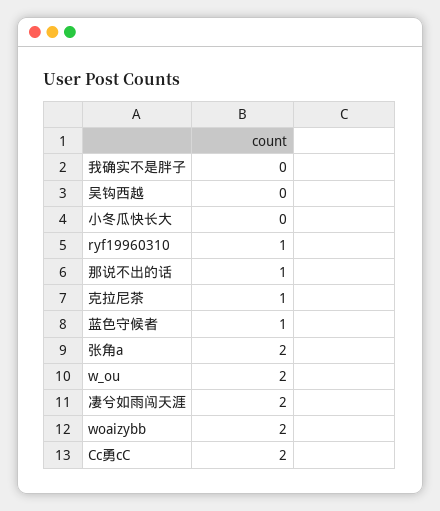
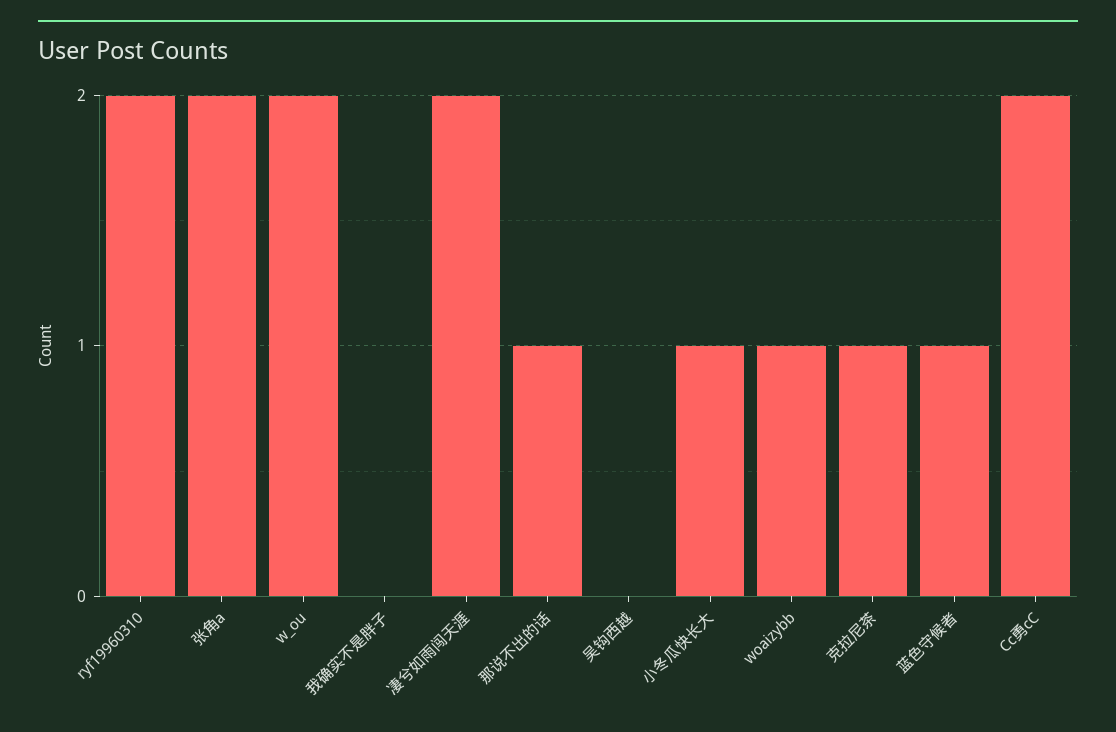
小冬瓜快长大: 0 -> 1
ryf19960310: 1 -> 2
woaizybb: 2 -> 1

